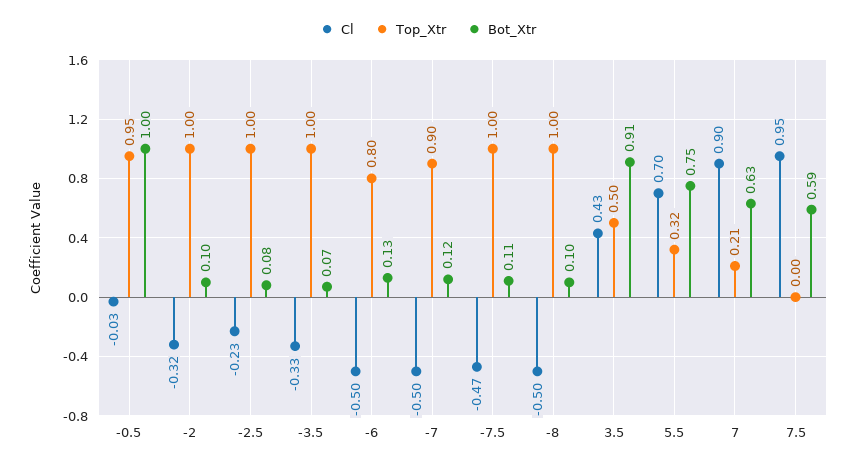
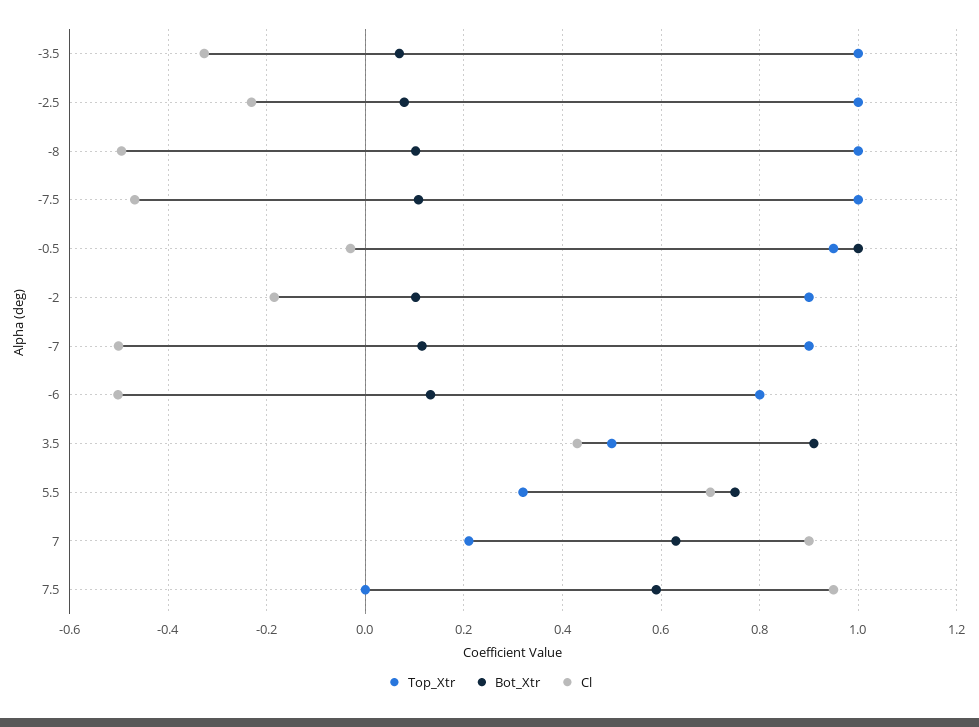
Cl, -2: -0.32 -> -0.18
Top_Xtr, -2: 1 -> 0.9

